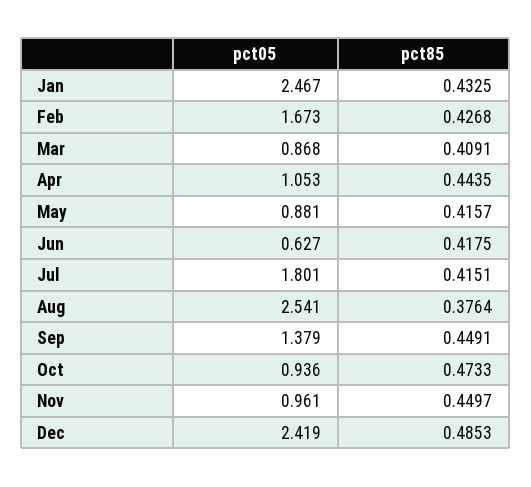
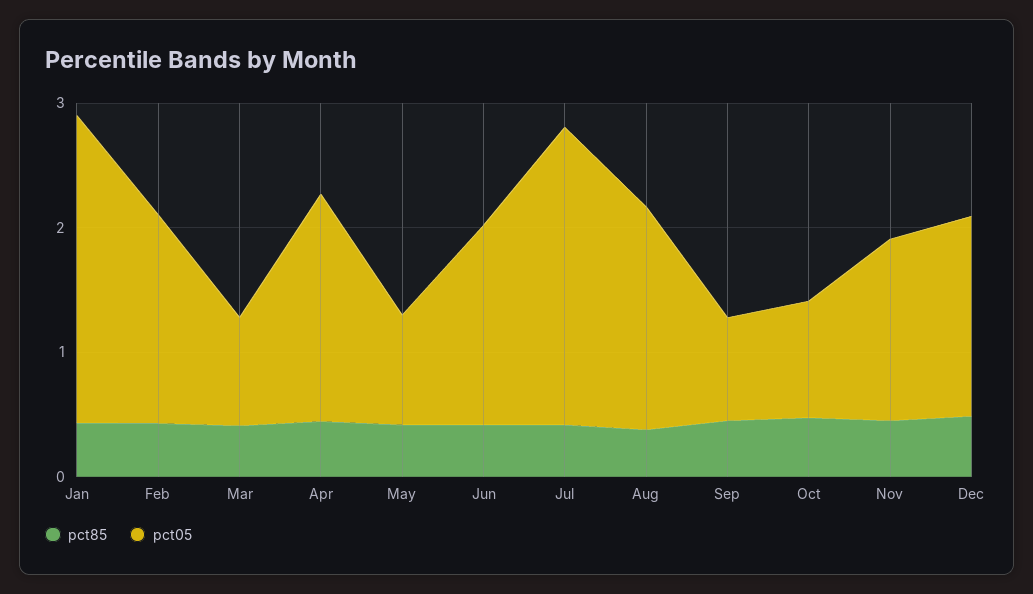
pct05, Apr: 1.053 -> 1.8
pct05, Jun: 0.627 -> 1.6
pct05, Jul: 1.801 -> 2.4
pct05, Aug: 2.541 -> 1.8
pct05, Sep: 1.379 -> 0.8
pct05, Nov: 0.961 -> 1.4
pct05, Dec: 2.419 -> 1.6

